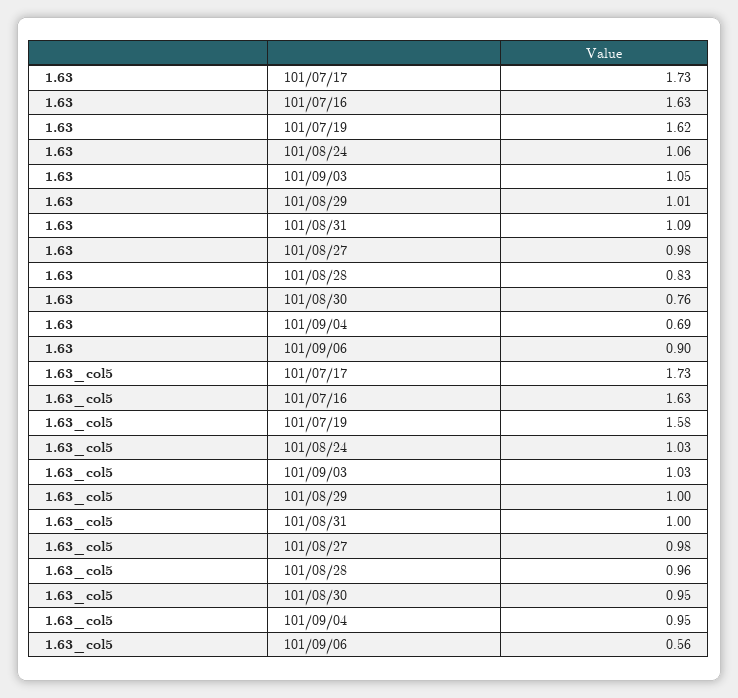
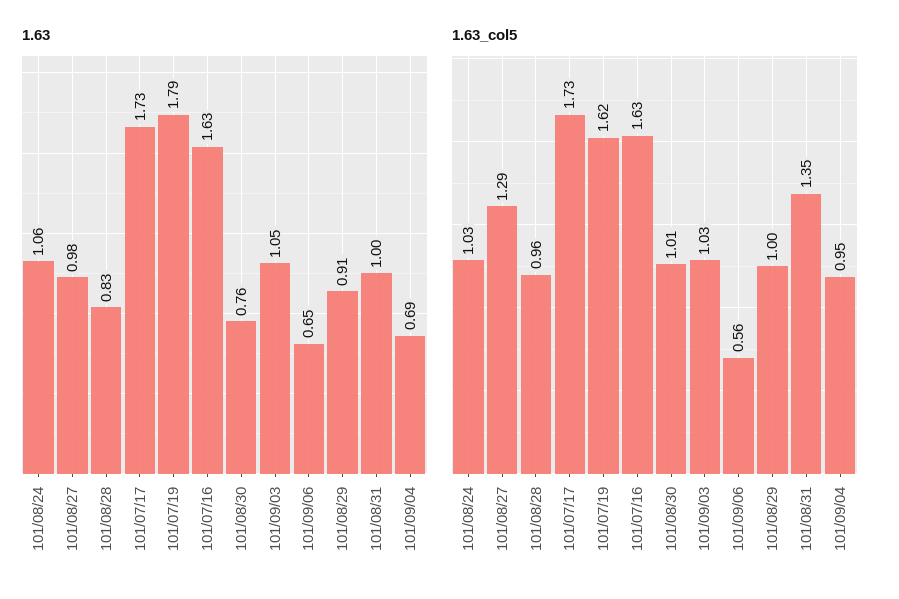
1.63, 101/07/19: 1.62 -> 1.79
1.63, 101/08/29: 1.01 -> 0.91
1.63, 101/08/31: 1.09 -> 1
1.63, 101/09/06: 0.9 -> 0.65
1.63_col5, 101/07/19: 1.58 -> 1.62
1.63_col5, 101/08/31: 1 -> 1.35
1.63_col5, 101/08/27: 0.98 -> 1.29
1.63_col5, 101/08/30: 0.95 -> 1.01

